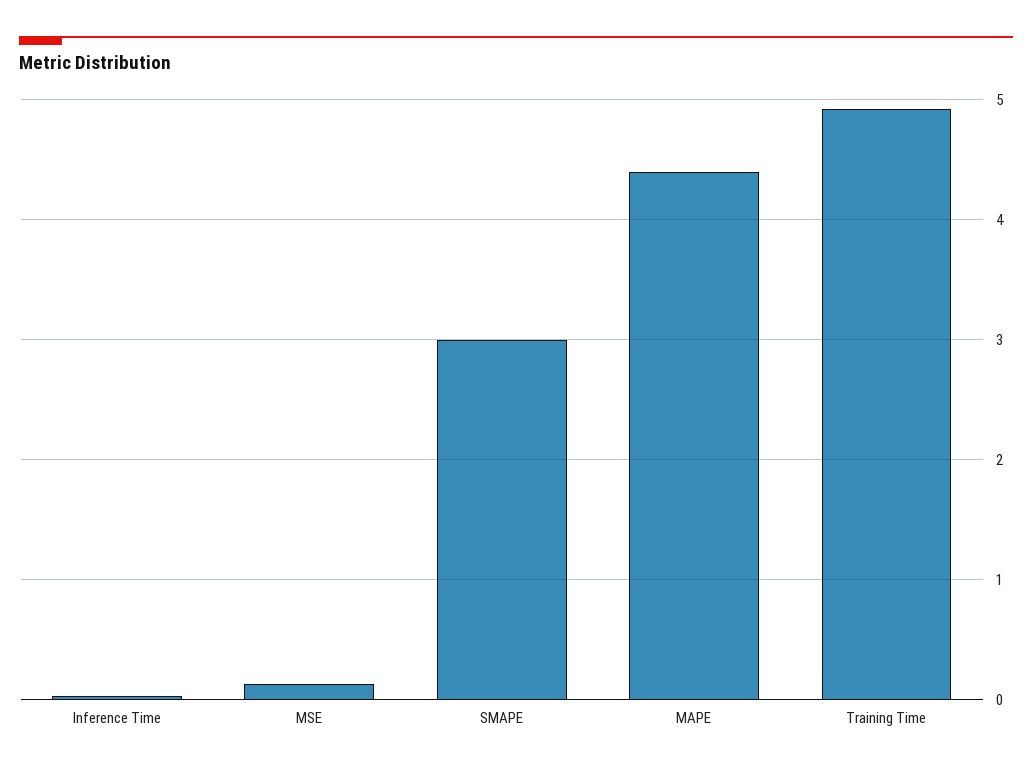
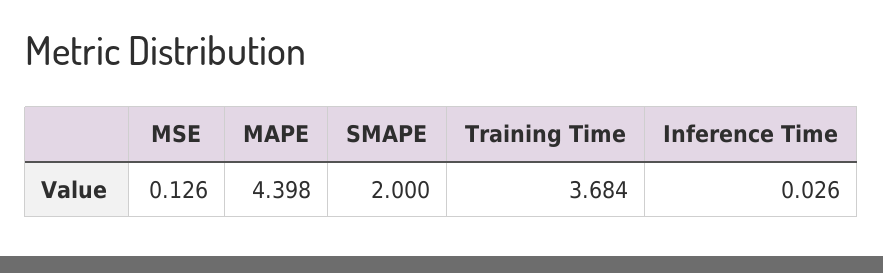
SMAPE: 3 -> 2
Training Time: 4.9 -> 3.684

